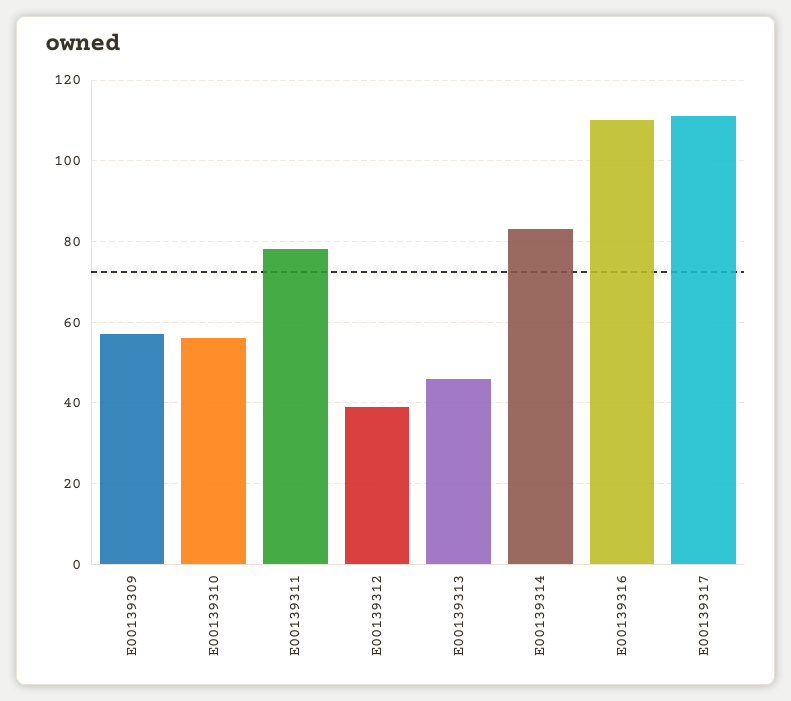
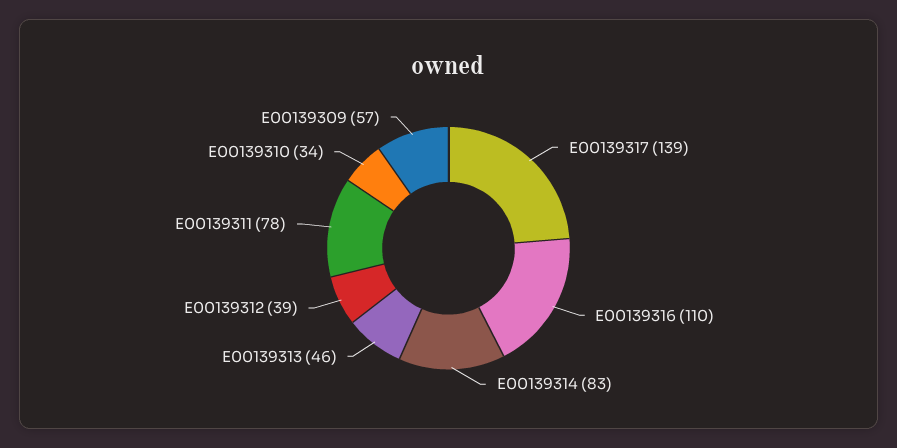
E00139310: 55 -> 34
E00139317: 110 -> 139

